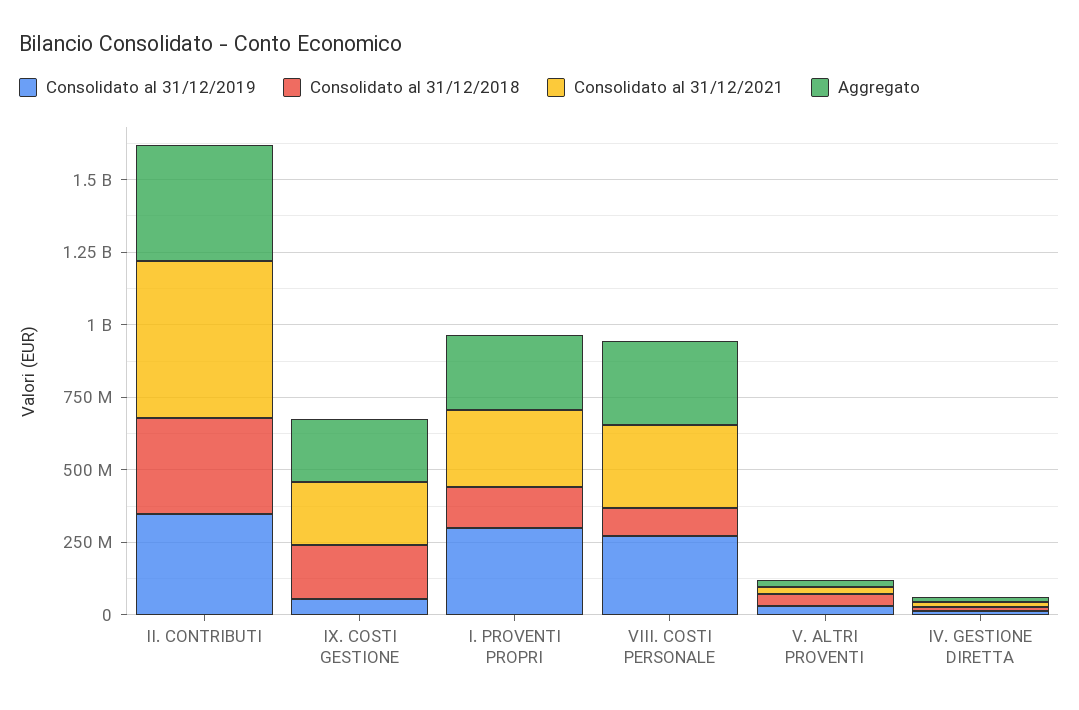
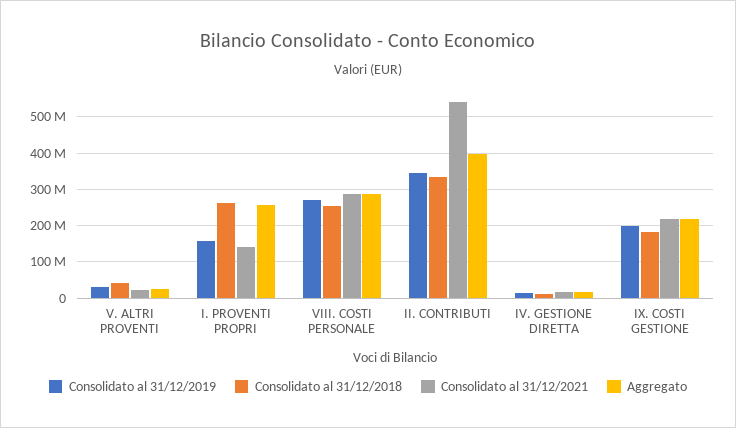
Consolidato al 31/12/2019, IX. COSTI GESTIONE: 50000000 -> 200000000
Consolidato al 31/12/2019, I. PROVENTI PROPRI: 300000000 -> 160000000
Consolidato al 31/12/2018, I. PROVENTI PROPRI: 150000000 -> 260000000
Consolidato al 31/12/2021, I. PROVENTI PROPRI: 250000000 -> 140000000
Consolidato al 31/12/2018, VIII. COSTI PERSONALE: 100000000 -> 260000000

